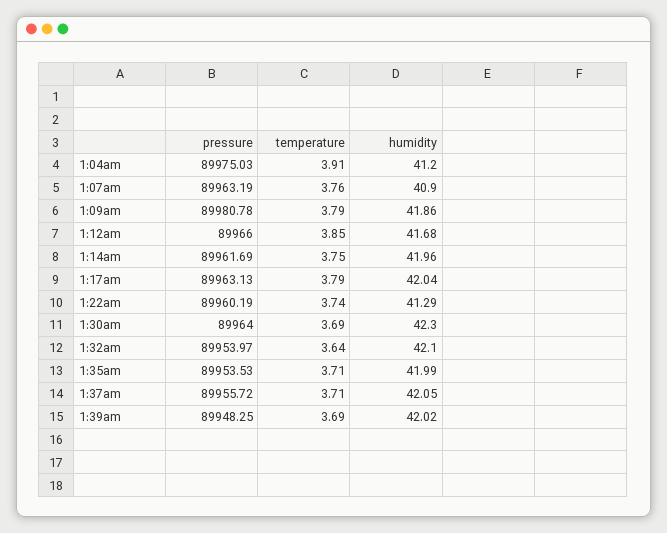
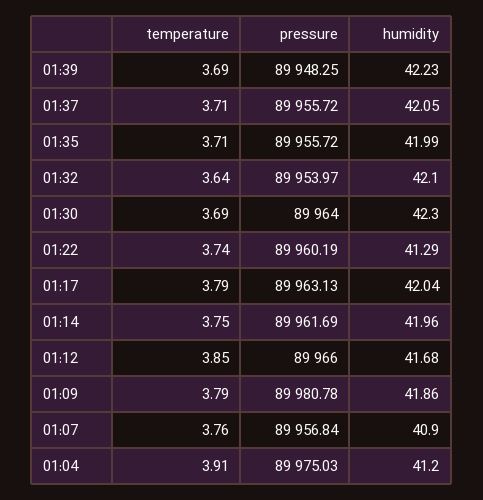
pressure, 1:07am: 89963.19 -> 89956.84
pressure, 1:35am: 89953.53 -> 89955.72
humidity, 1:39am: 42.02 -> 42.23

